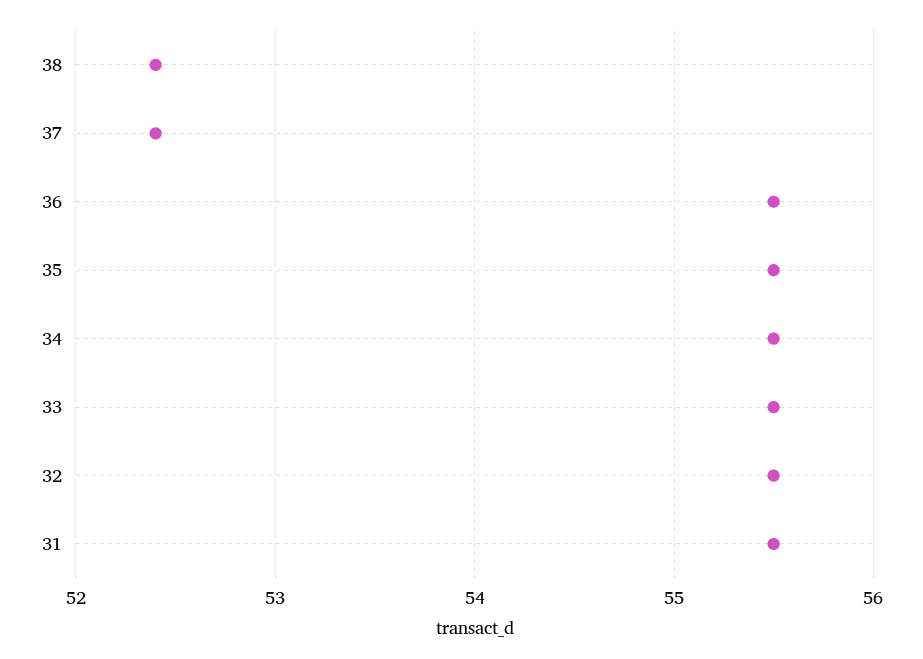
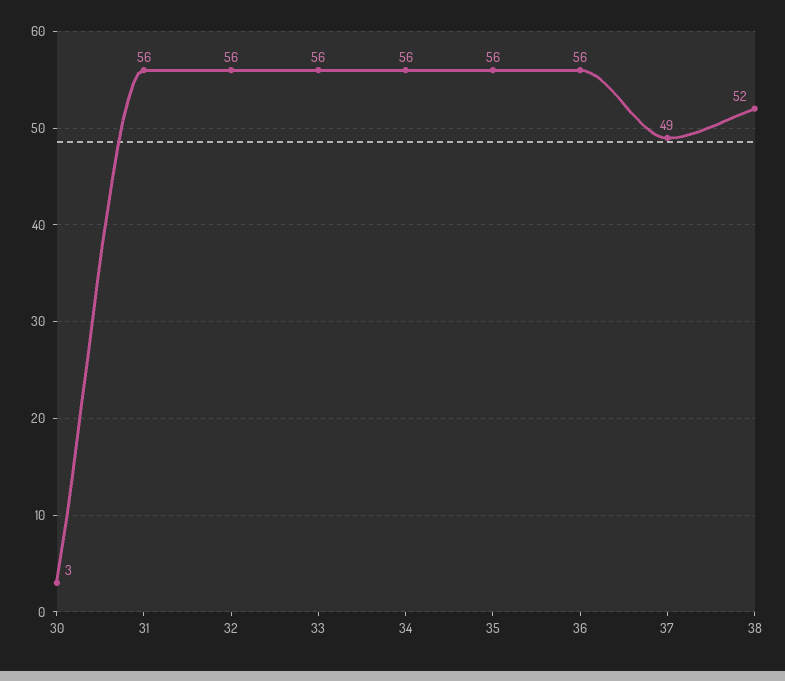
37: 52.4 -> 49
30: none -> 3

